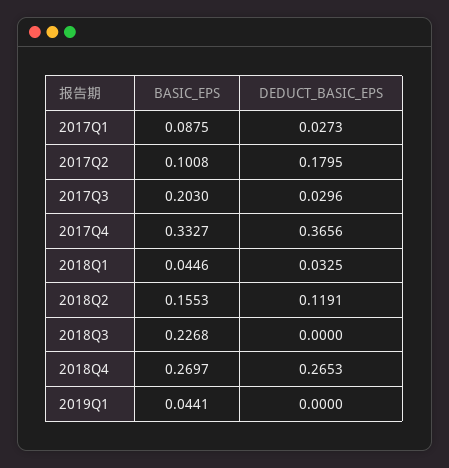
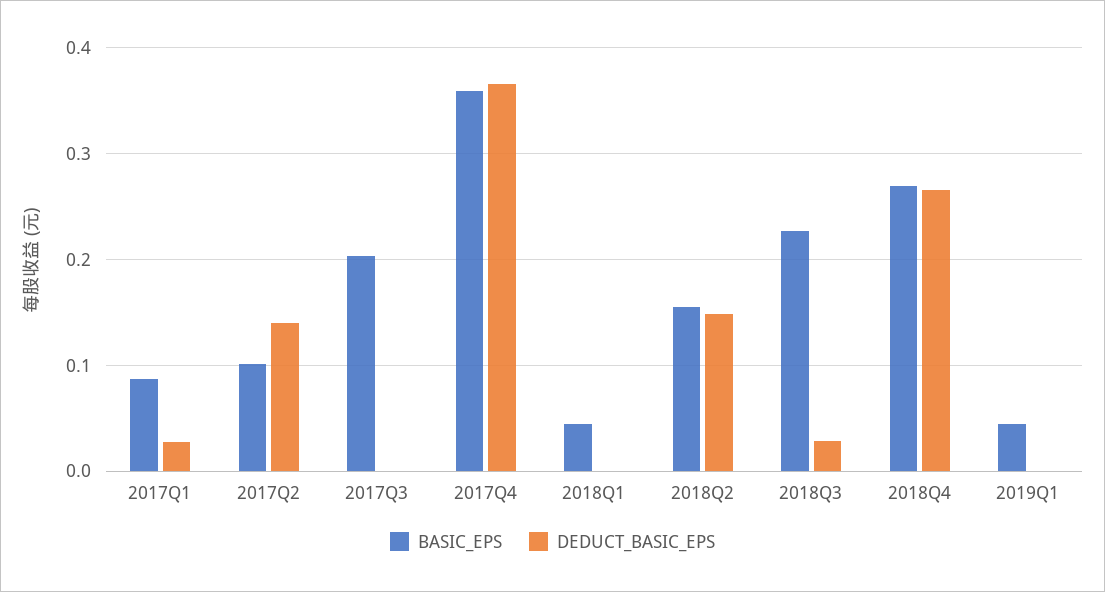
DEDUCT_BASIC_EPS, 2017Q2: 0.1795 -> 0.14
DEDUCT_BASIC_EPS, 2017Q3: 0.0296 -> 0
BASIC_EPS, 2017Q4: 0.3327 -> 0.36
DEDUCT_BASIC_EPS, 2018Q1: 0.0325 -> 0
DEDUCT_BASIC_EPS, 2018Q2: 0.1191 -> 0.15
DEDUCT_BASIC_EPS, 2018Q3: 0 -> 0.03

